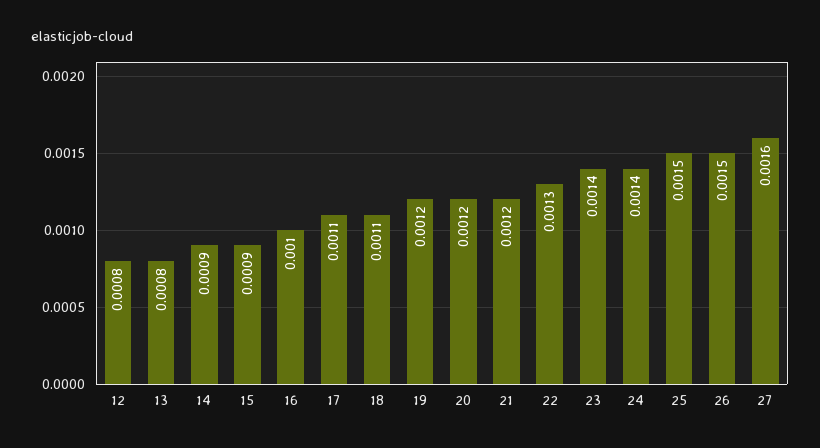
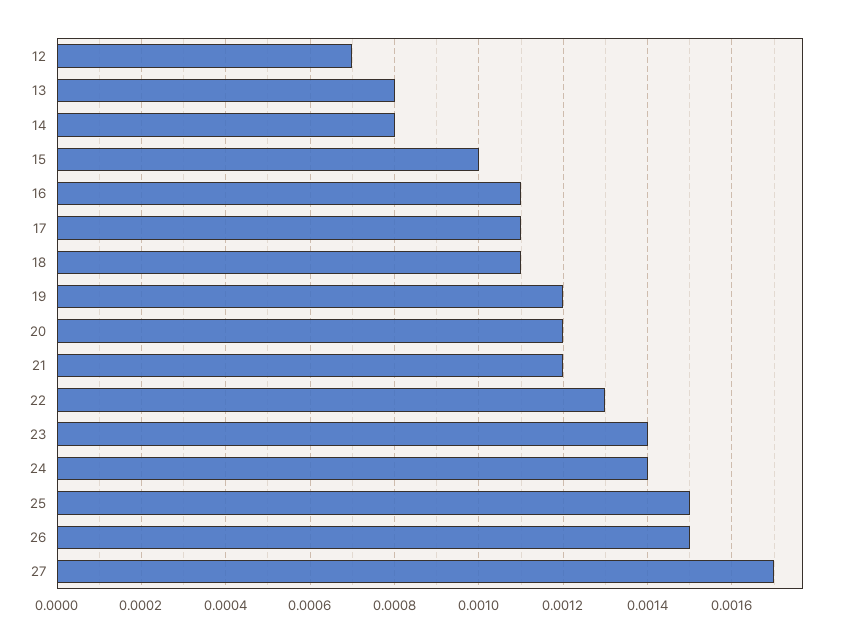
12: 0.0008 -> 0.0007
14: 0.0009 -> 0.0008
15: 0.0009 -> 0.001
16: 0.001 -> 0.0011
27: 0.0016 -> 0.0017

